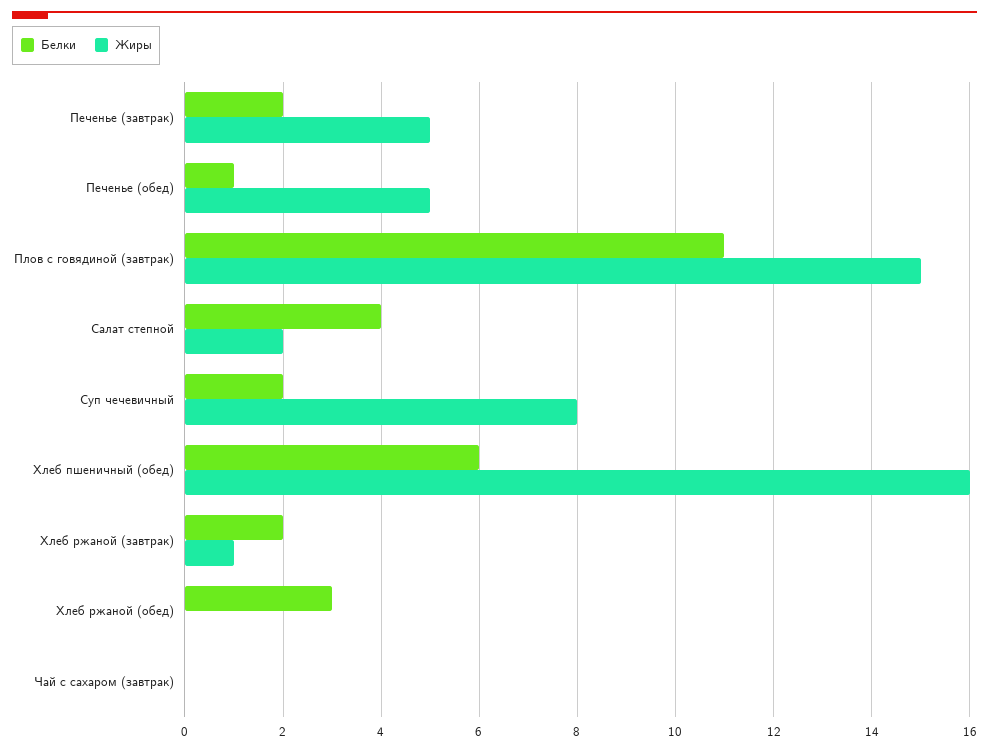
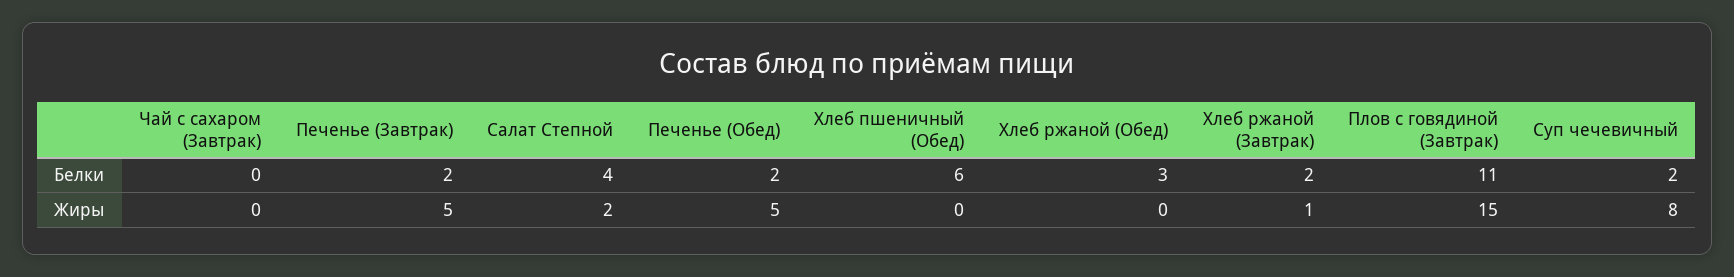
Белки, Печенье (обед): 1 -> 2
Жиры, Хлеб пшеничный (обед): 16 -> 0

